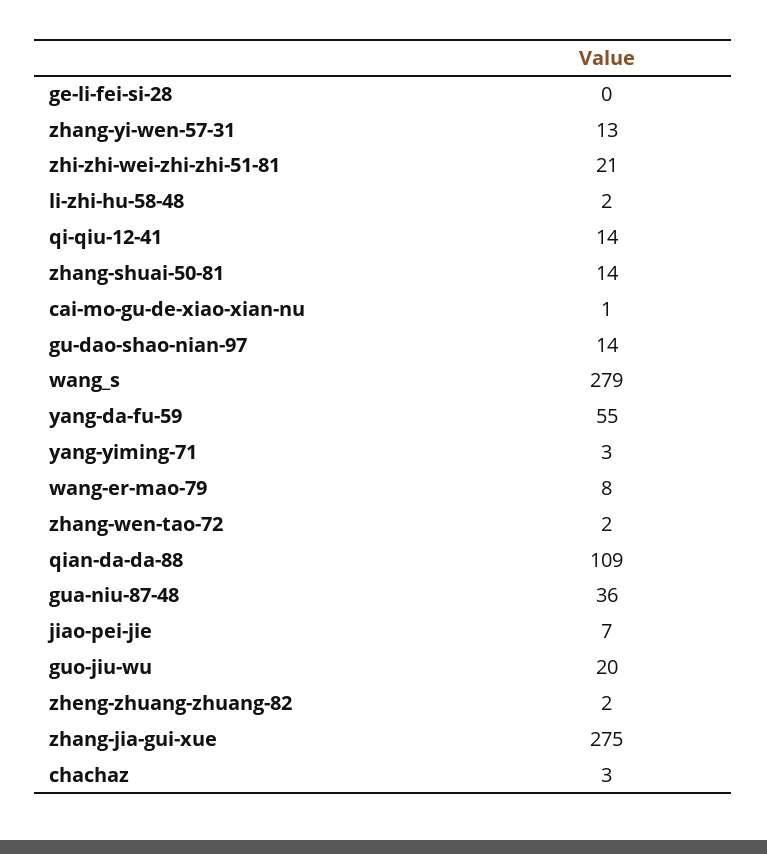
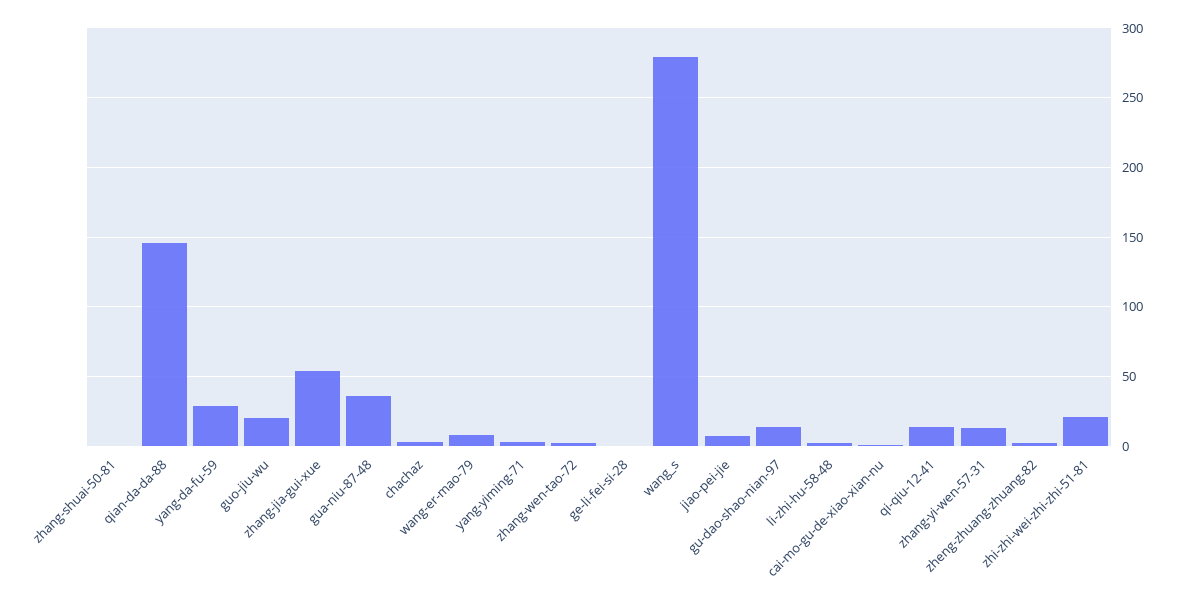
zhang-shuai-50-81: 14 -> 0
yang-da-fu-59: 55 -> 30
qian-da-da-88: 109 -> 145
zhang-jia-gui-xue: 275 -> 55

